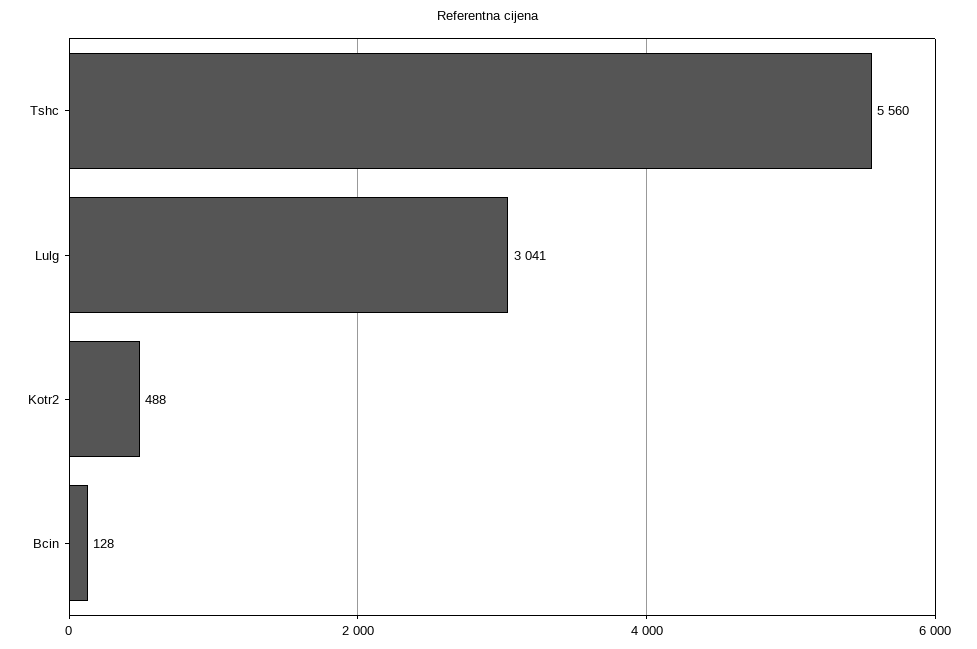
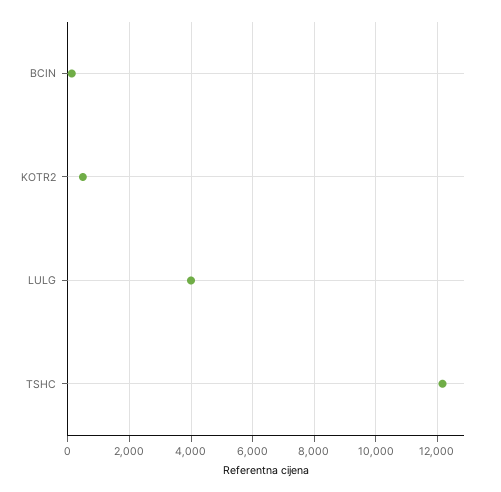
Tshc: 5560 -> 12200
Lulg: 3041 -> 4000

